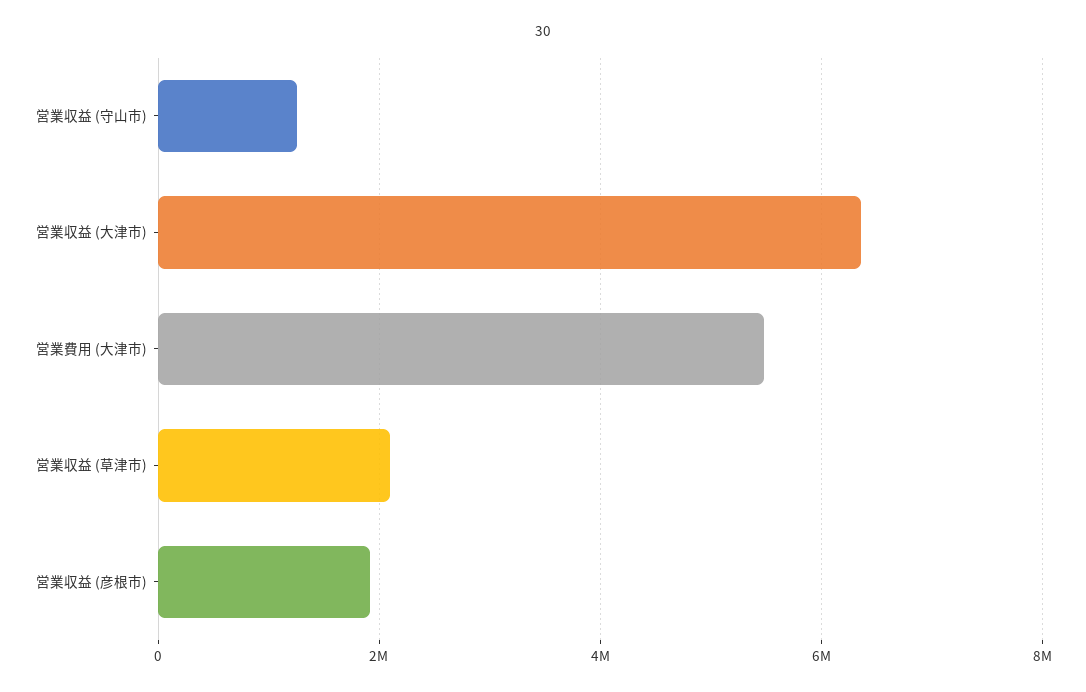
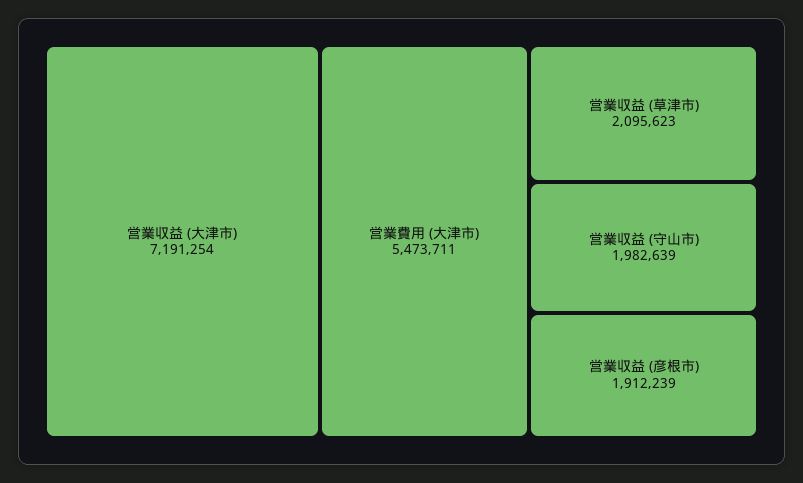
営業収益 (守山市): 1200000 -> 1982639
営業収益 (大津市): 6400000 -> 7191254

